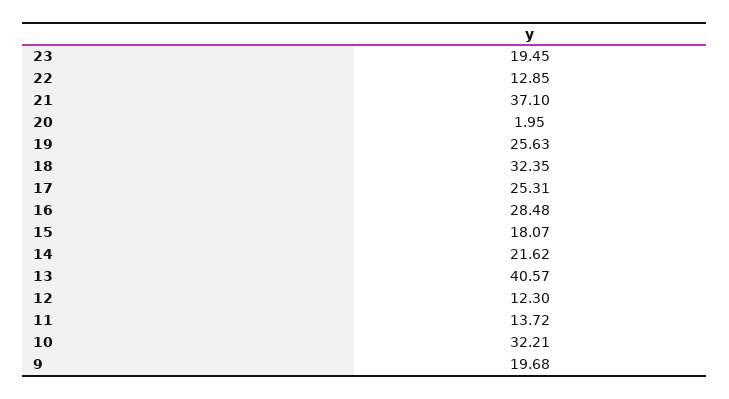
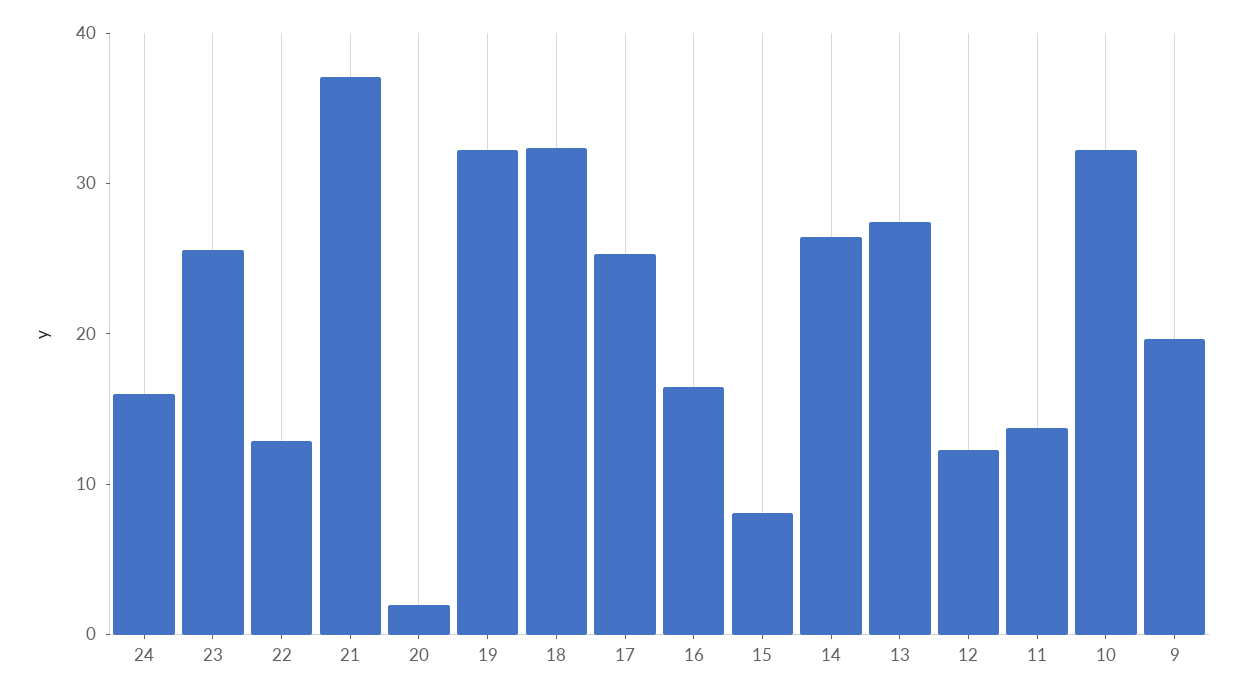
23: 19.45 -> 26
19: 25.63 -> 32
16: 28.48 -> 16
15: 18.07 -> 8
14: 21.62 -> 26
13: 40.57 -> 28
24: none -> 16

